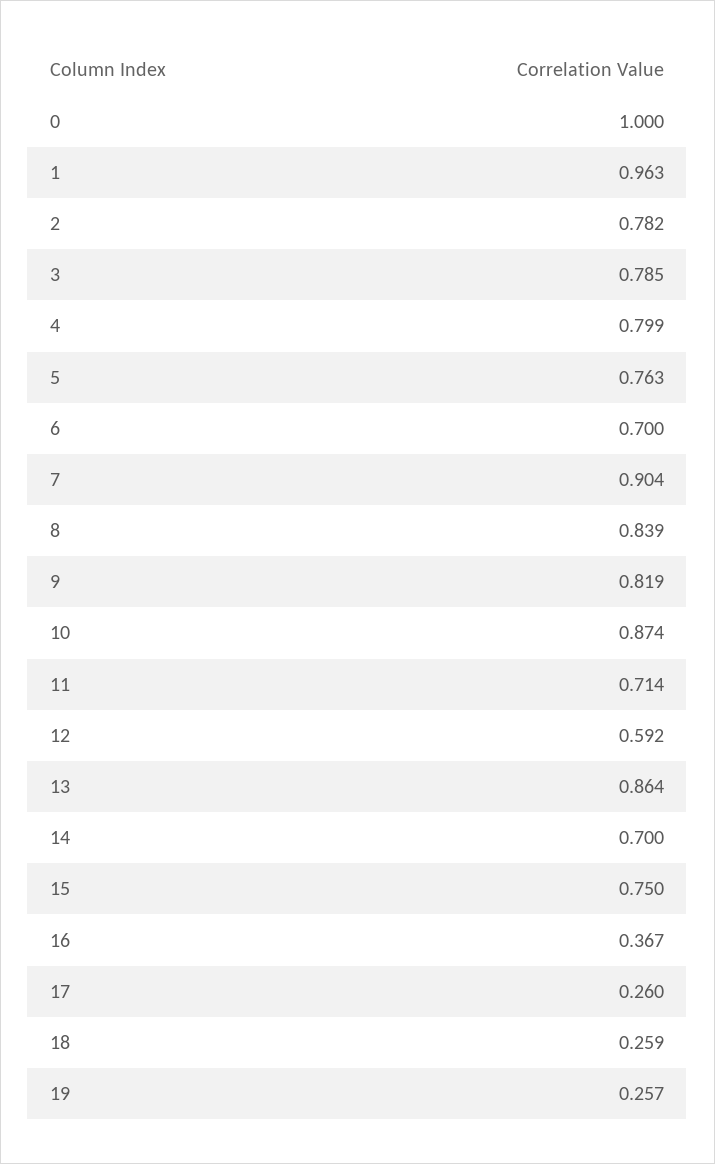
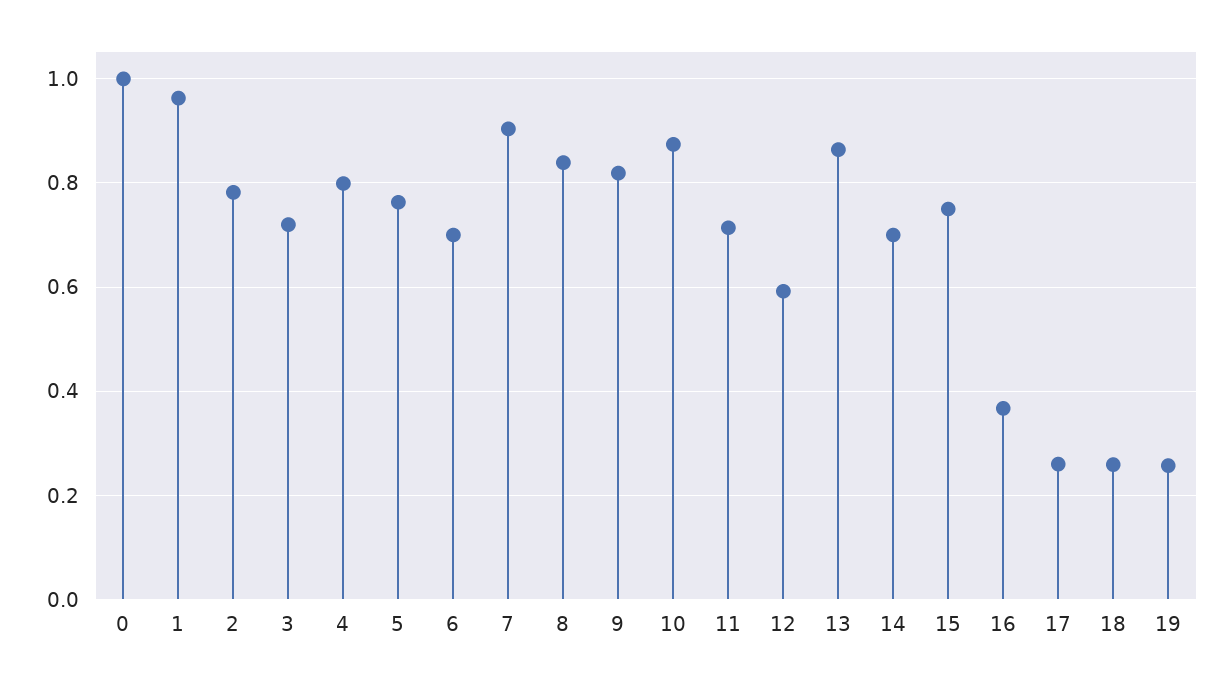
3: 0.785 -> 0.72

